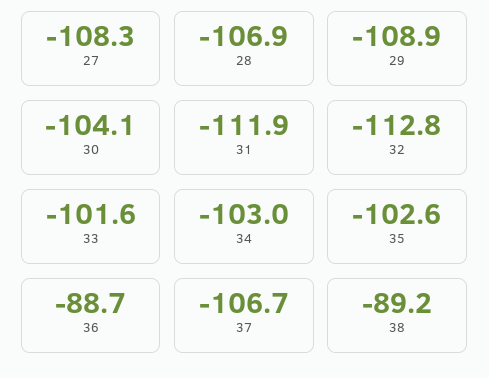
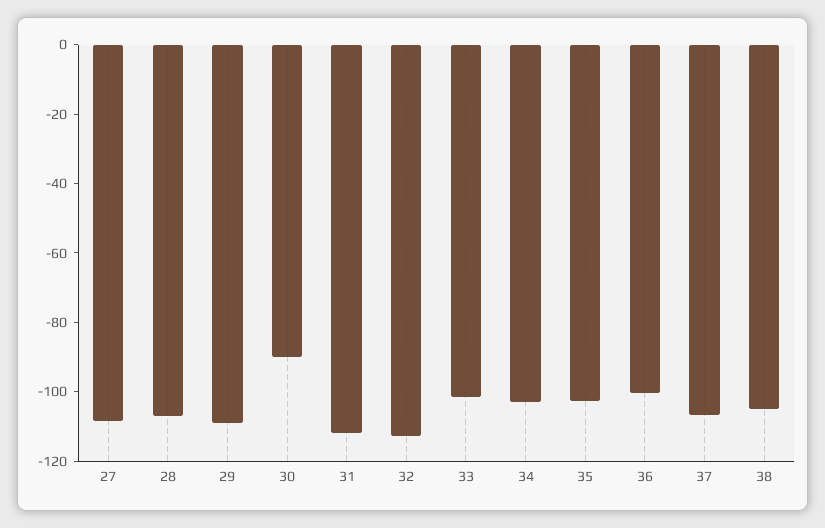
30: -104.1 -> -90
36: -88.7 -> -100
38: -89.2 -> -105

